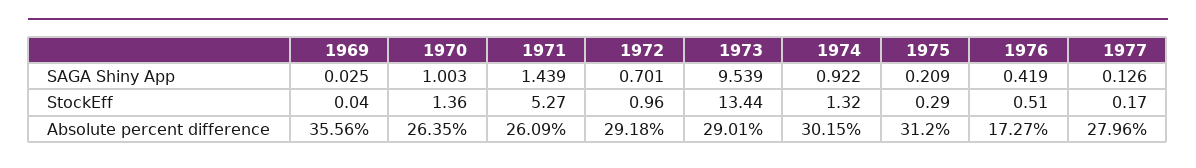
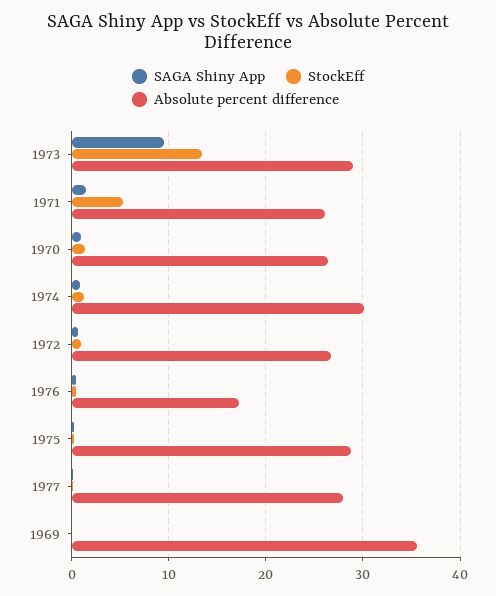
Absolute percent difference, 1972: 29.18 -> 27
Absolute percent difference, 1975: 31.2 -> 29

